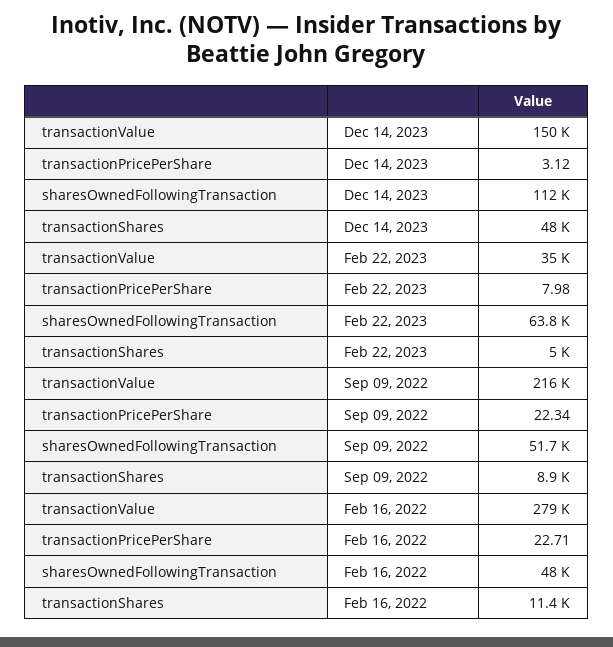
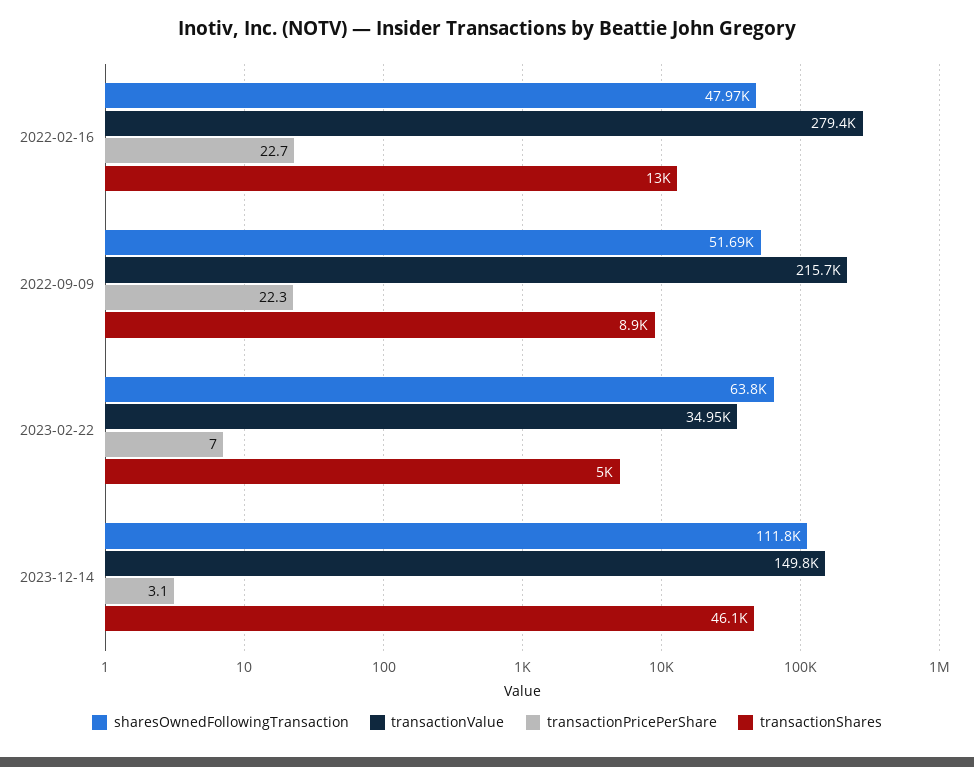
transactionShares, Dec 14, 2023: 48000 -> 46100
transactionPricePerShare, Feb 22, 2023: 7.98 -> 7
transactionShares, Feb 16, 2022: 11400 -> 13000

